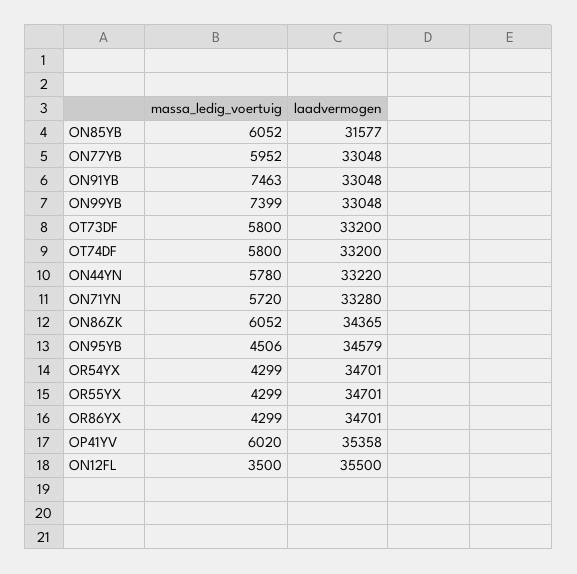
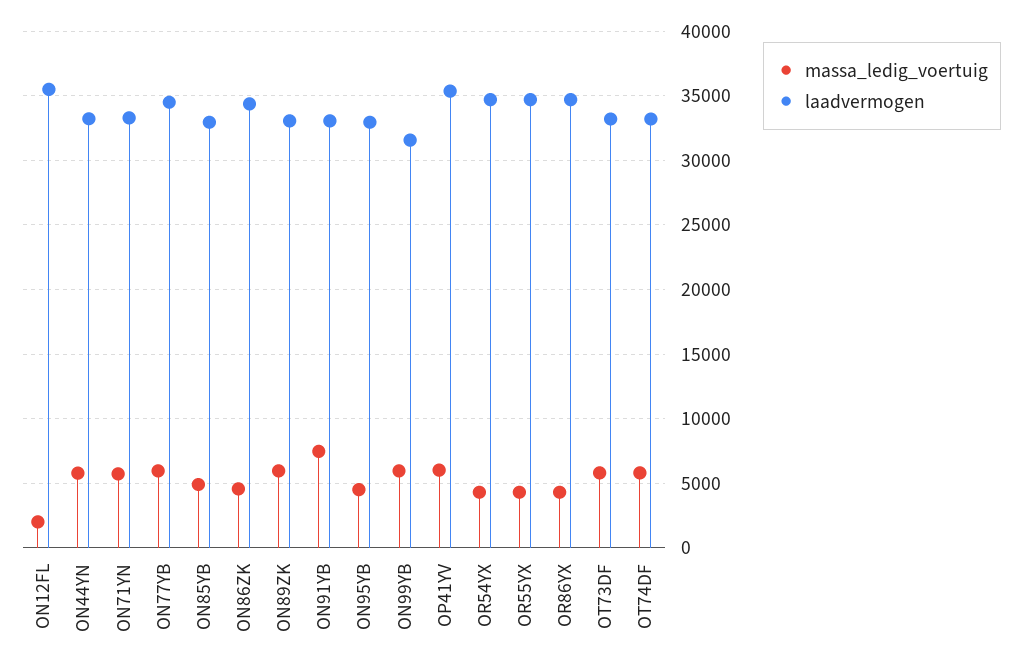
massa_ledig_voertuig, ON85YB: 6052 -> 5000
laadvermogen, ON85YB: 31577 -> 33000
laadvermogen, ON77YB: 33048 -> 34500
massa_ledig_voertuig, ON99YB: 7399 -> 6000
laadvermogen, ON99YB: 33048 -> 31500
massa_ledig_voertuig, ON86ZK: 6052 -> 4500
laadvermogen, ON95YB: 34579 -> 33000
massa_ledig_voertuig, ON12FL: 3500 -> 2000
massa_ledig_voertuig, ON89ZK: none -> 6000
laadvermogen, ON89ZK: none -> 33000

